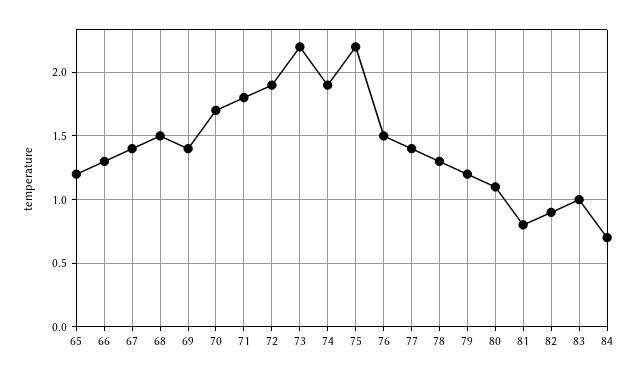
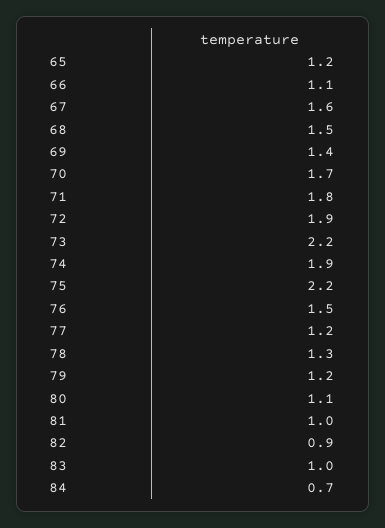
66: 1.3 -> 1.1
67: 1.4 -> 1.6
77: 1.4 -> 1.2
81: 0.8 -> 1

